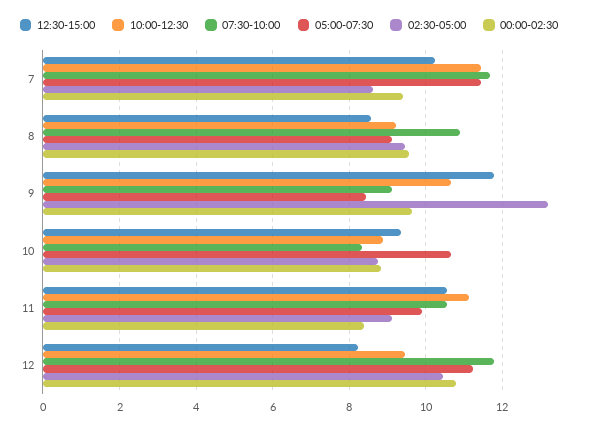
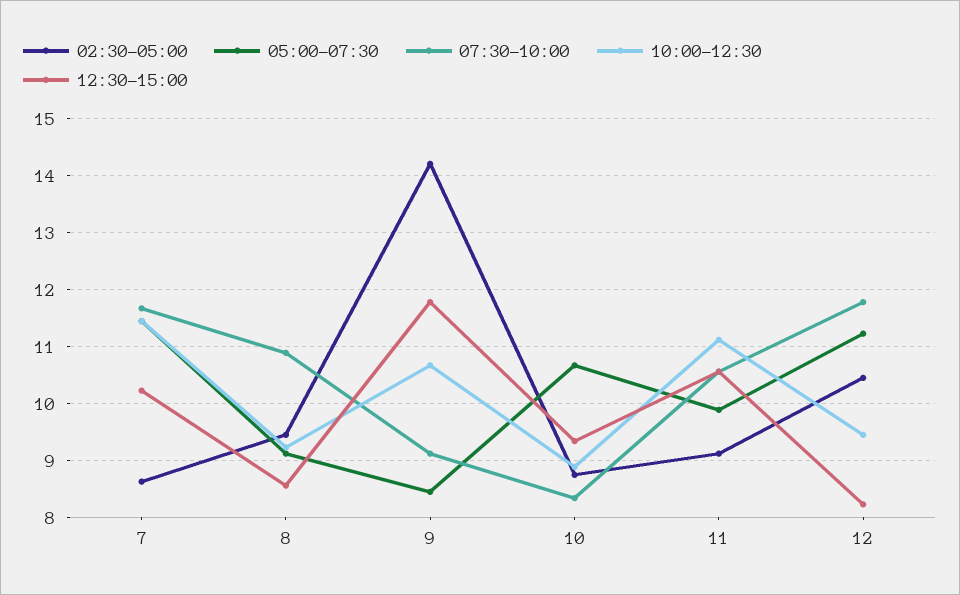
00:00-02:30, 7: 9.4 -> none
00:00-02:30, 8: 9.6 -> none
02:30-05:00, 9: 13.2 -> 14.2
00:00-02:30, 9: 9.6 -> none
00:00-02:30, 10: 8.8 -> none
00:00-02:30, 11: 8.4 -> none
00:00-02:30, 12: 10.8 -> none

